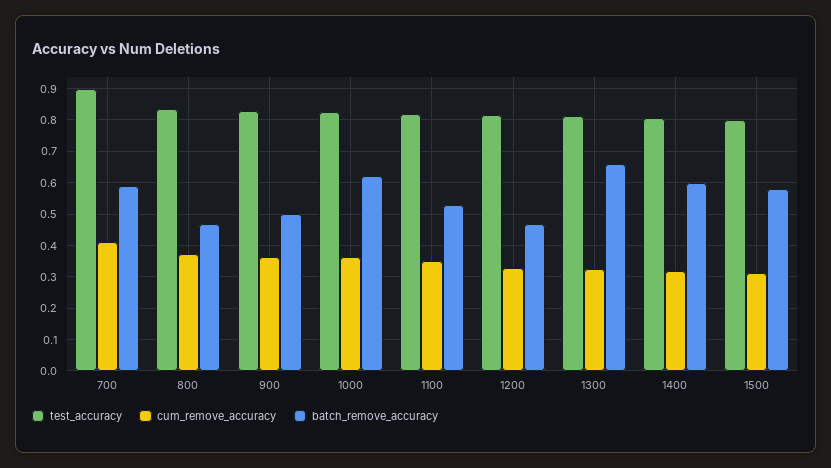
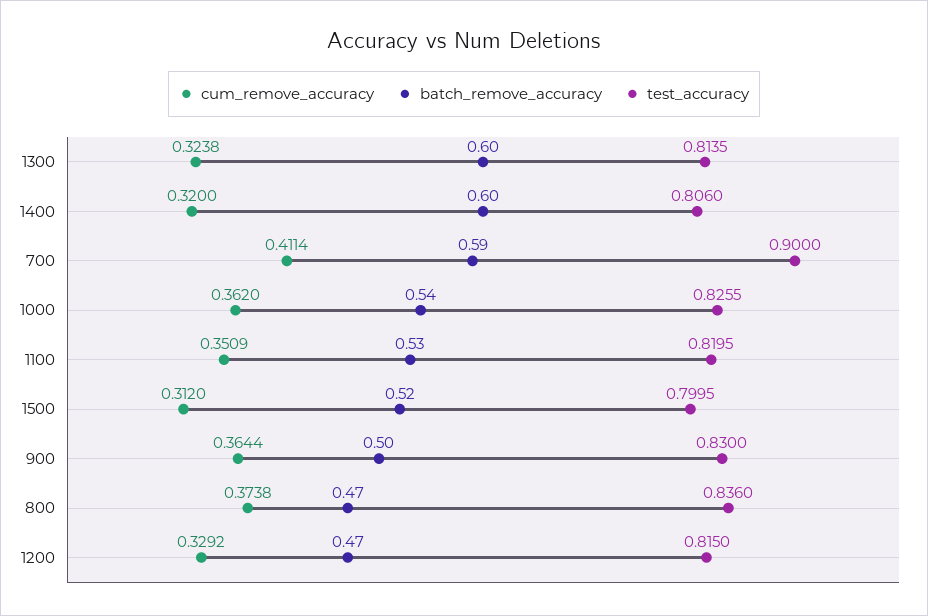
batch_remove_accuracy, 1000: 0.62 -> 0.54
batch_remove_accuracy, 1300: 0.66 -> 0.6
batch_remove_accuracy, 1500: 0.58 -> 0.52

